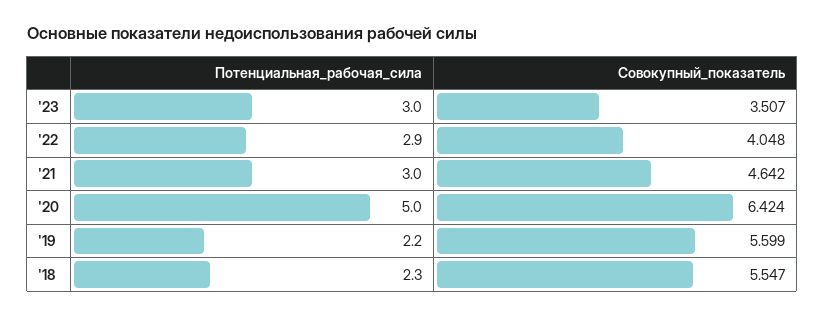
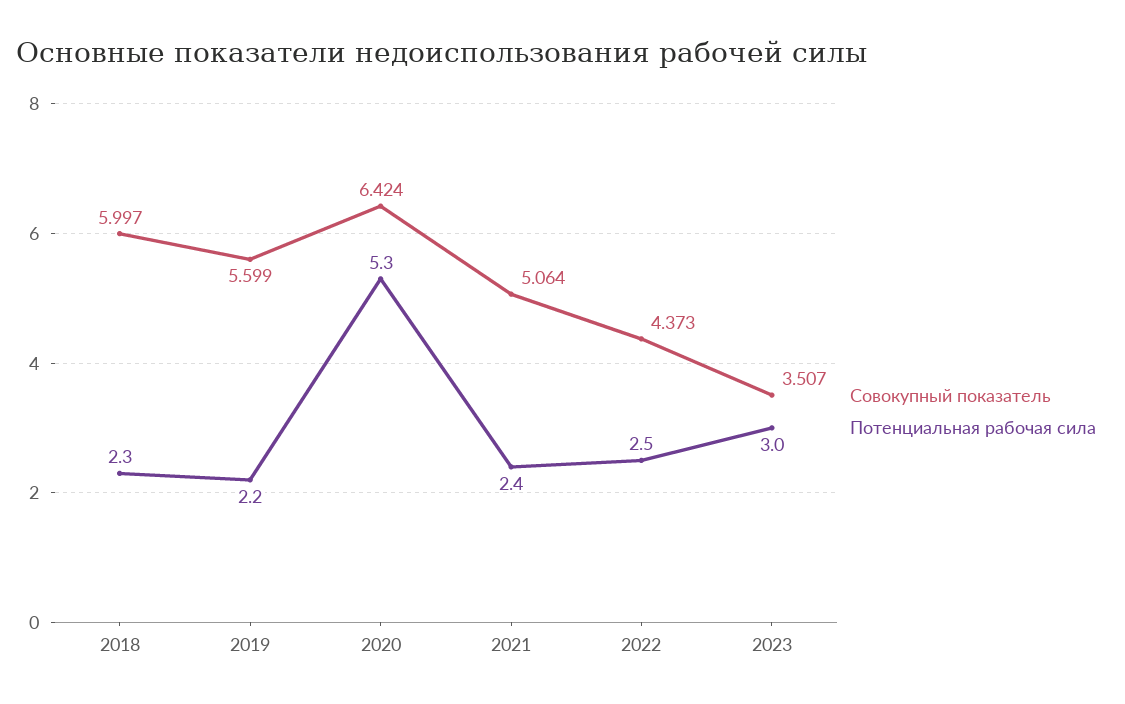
Потенциальная_рабочая_сила, '22: 2.9 -> 2.5
Совокупный_показатель, '22: 4.048 -> 4.373
Потенциальная_рабочая_сила, '21: 3 -> 2.4
Совокупный_показатель, '21: 4.642 -> 5.064
Потенциальная_рабочая_сила, '20: 5 -> 5.3
Совокупный_показатель, '18: 5.547 -> 5.997

